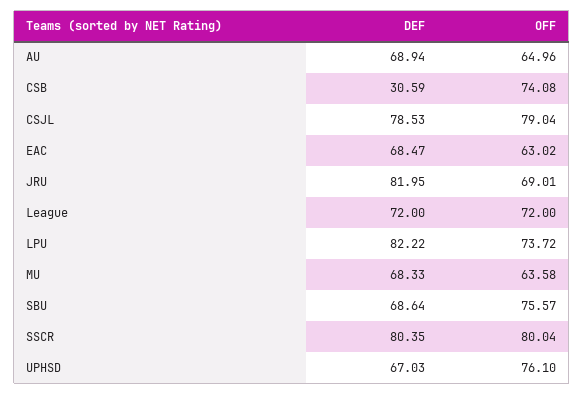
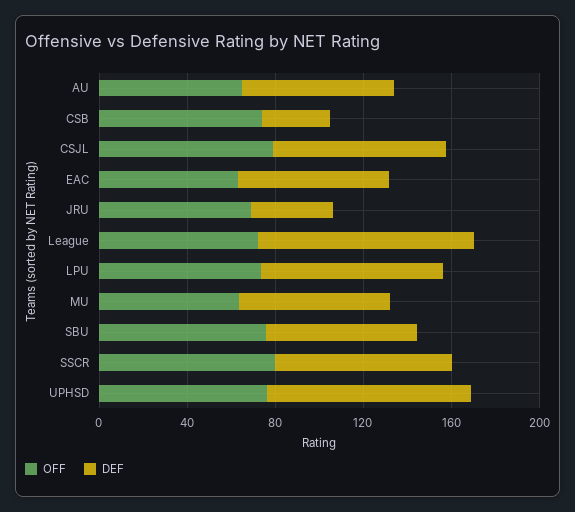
DEF, JRU: 81.95 -> 40
DEF, League: 72 -> 100
DEF, UPHSD: 67.03 -> 90

